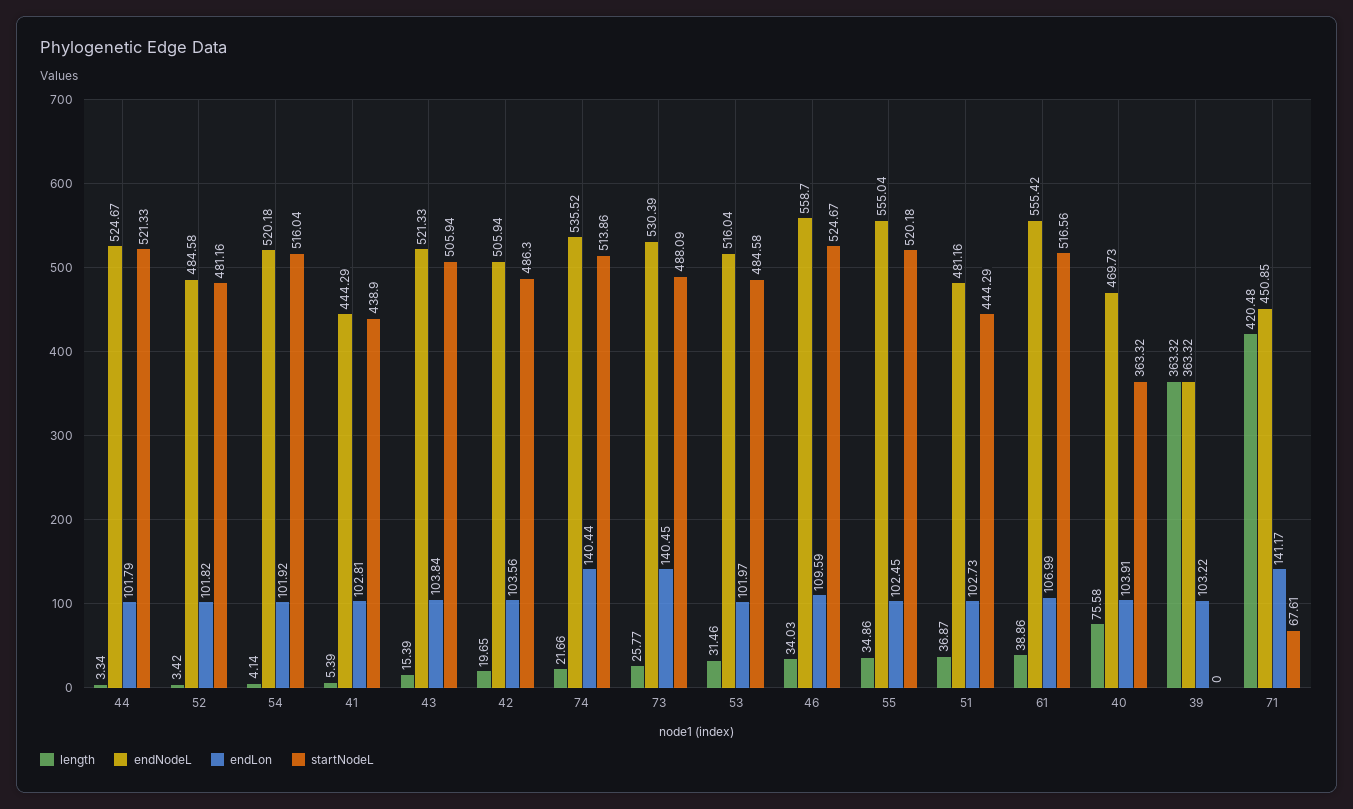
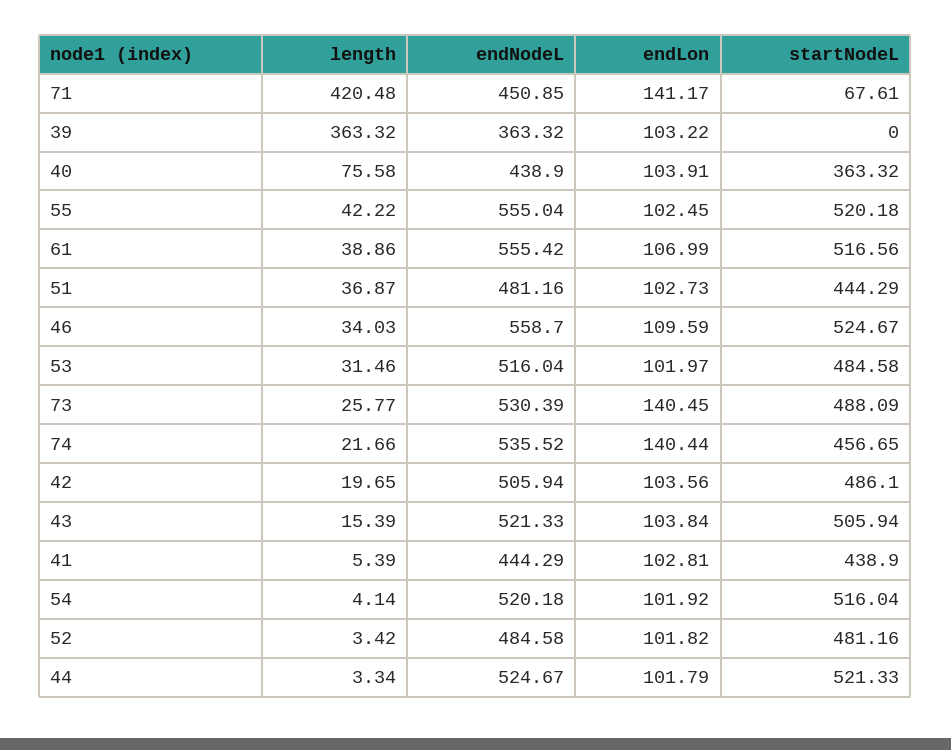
startNodeL, 42: 486.3 -> 486.1
startNodeL, 74: 513.86 -> 456.65
length, 55: 34.86 -> 42.22
endNodeL, 40: 469.73 -> 438.9

